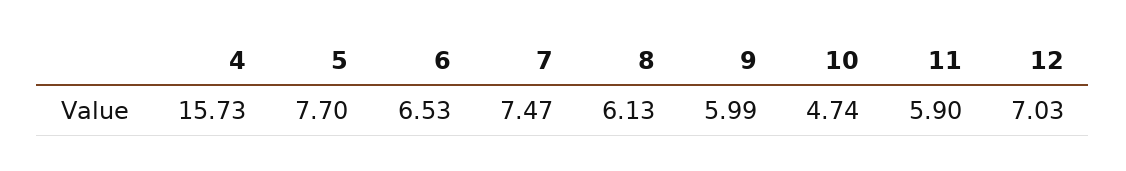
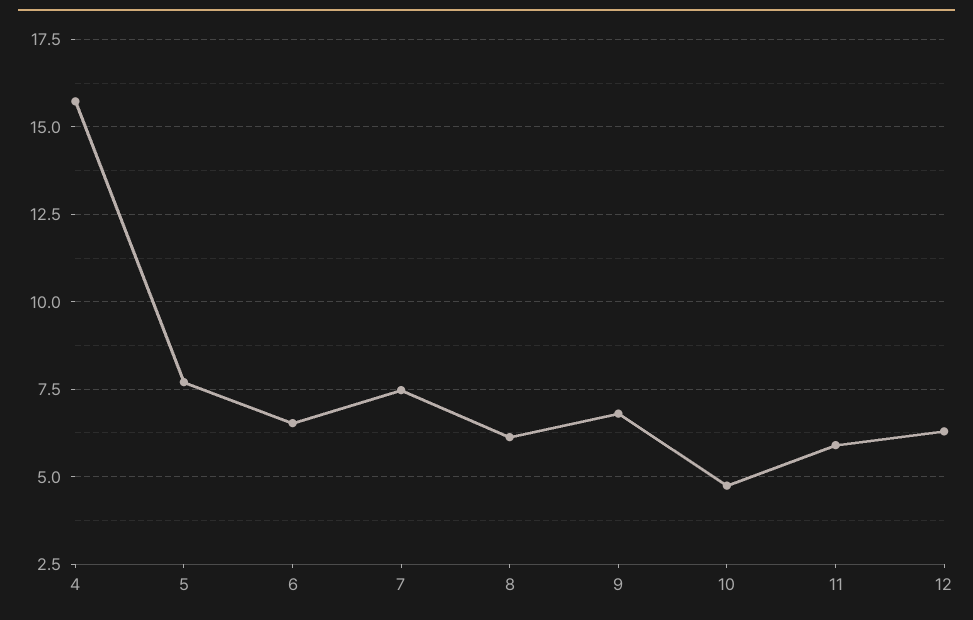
9: 5.99 -> 6.75
12: 7.03 -> 6.25

